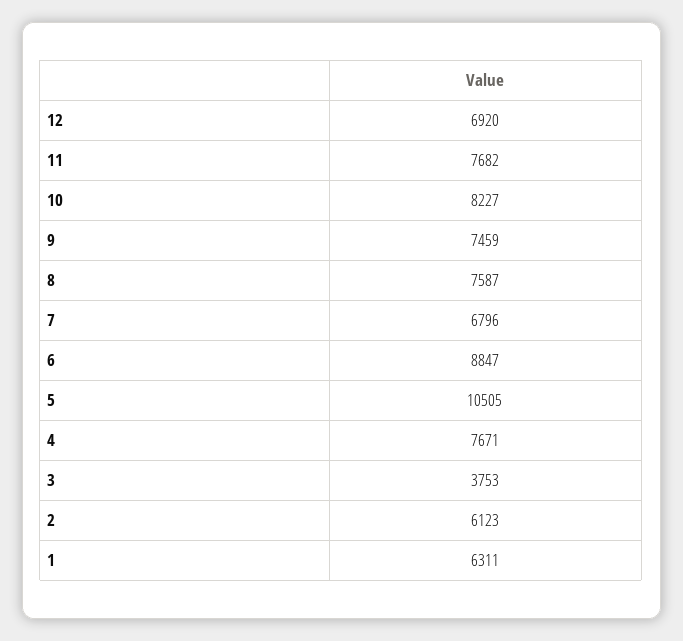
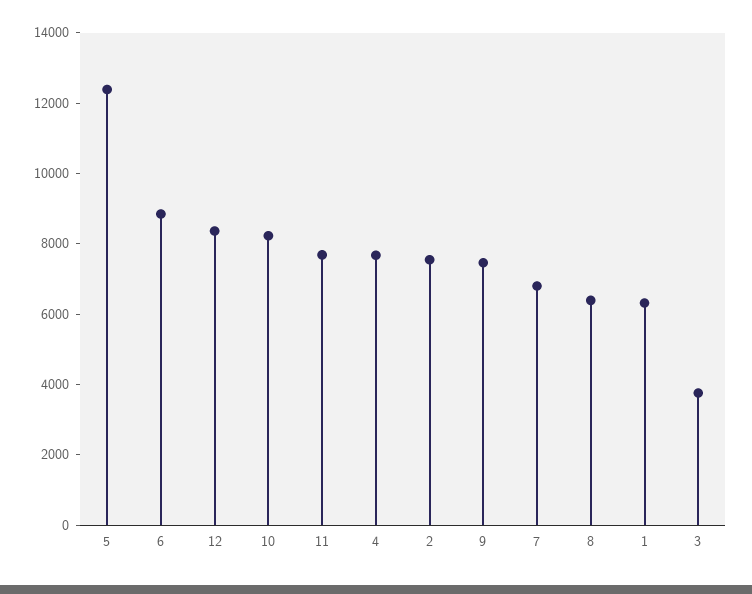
12: 6920 -> 8500
8: 7587 -> 6500
5: 10505 -> 12500
2: 6123 -> 7500

